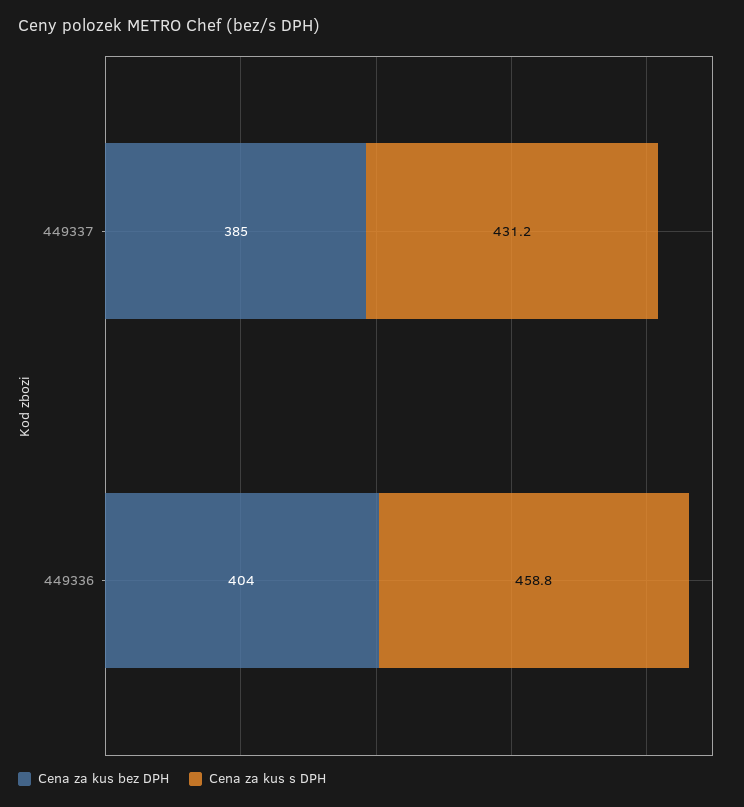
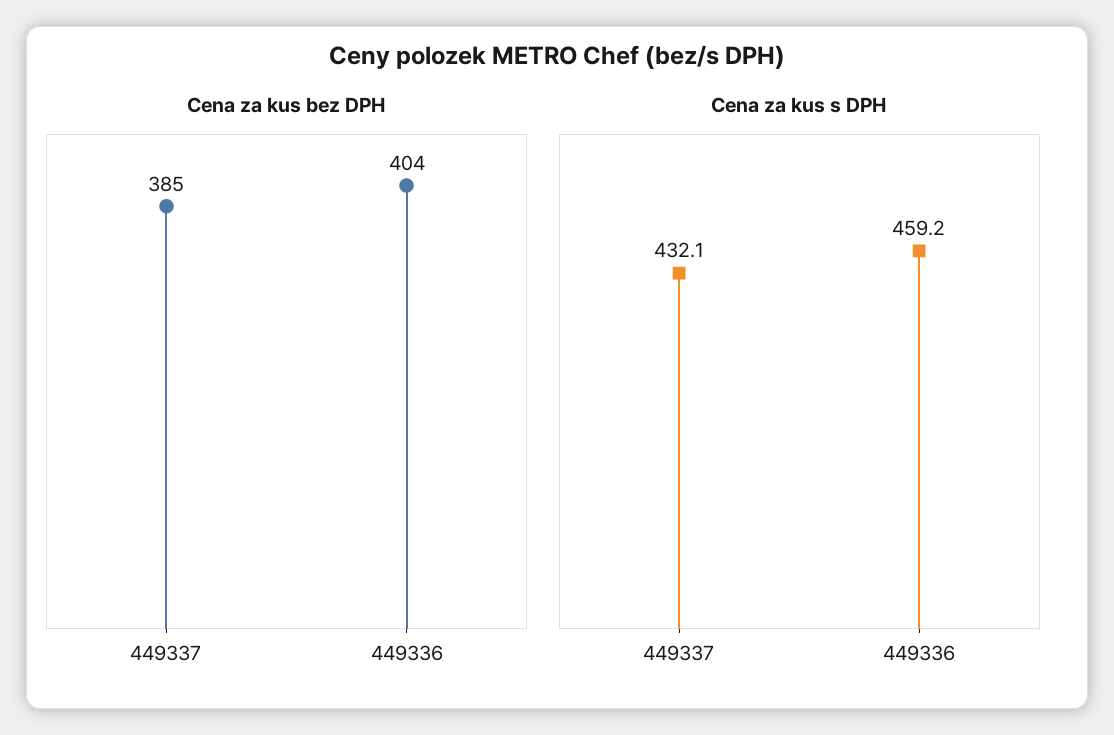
Cena za kus s DPH, 449337: 431.2 -> 432.1
Cena za kus s DPH, 449336: 458.8 -> 459.2

